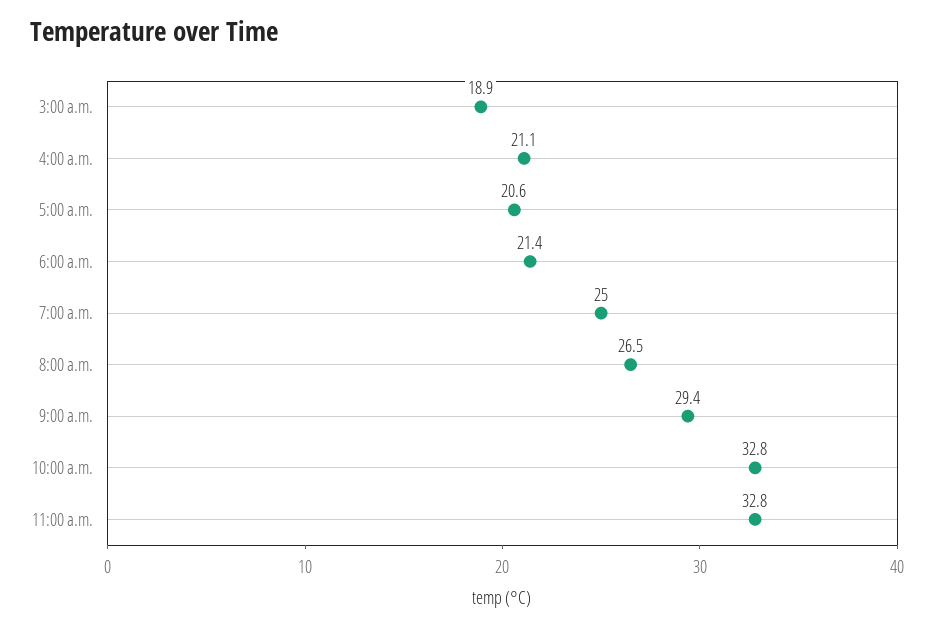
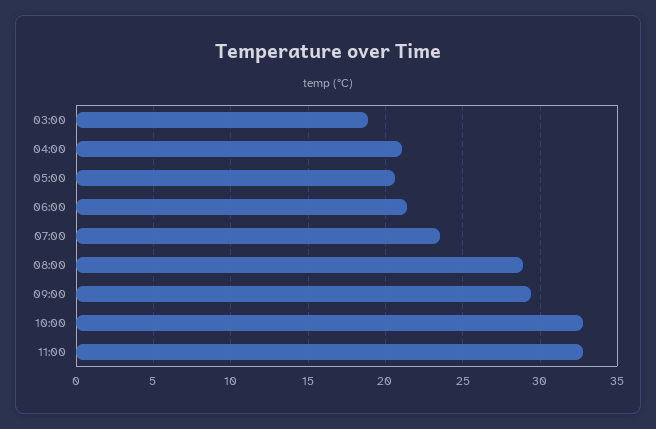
7:00 a.m.: 25 -> 23.5
8:00 a.m.: 26.5 -> 29

